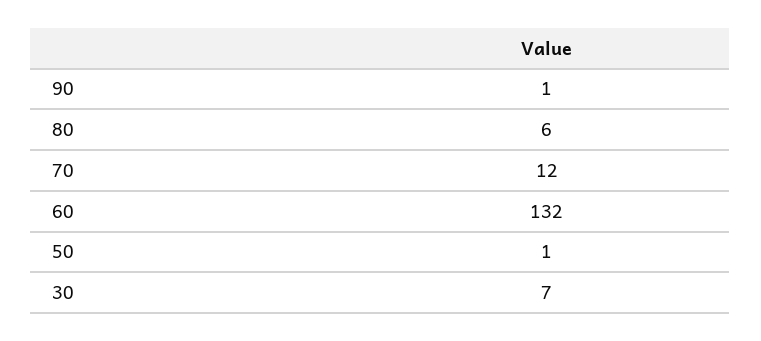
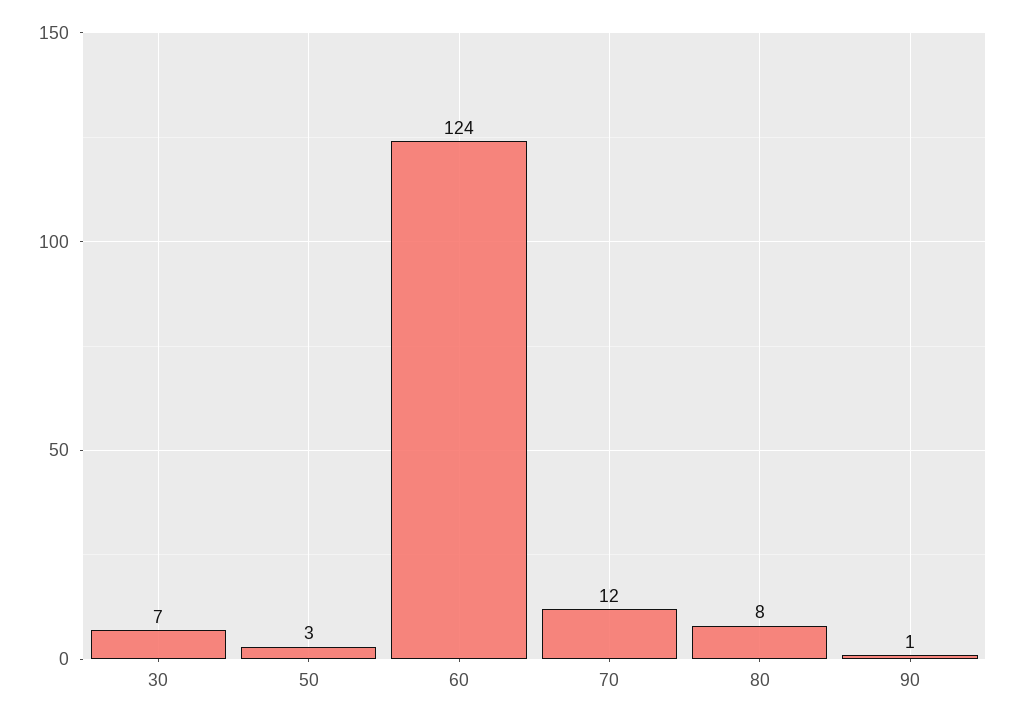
80: 6 -> 8
60: 132 -> 124
50: 1 -> 3

